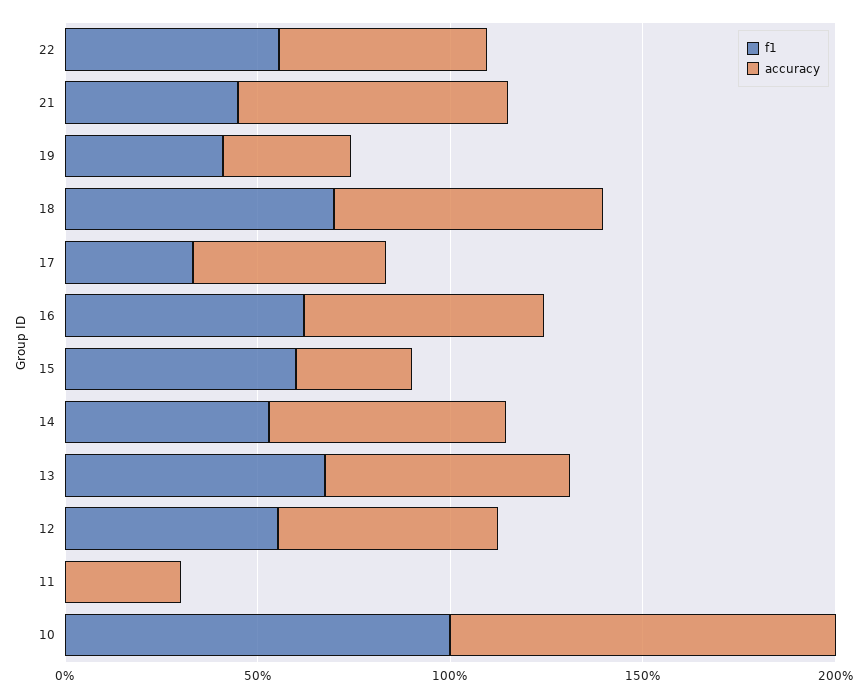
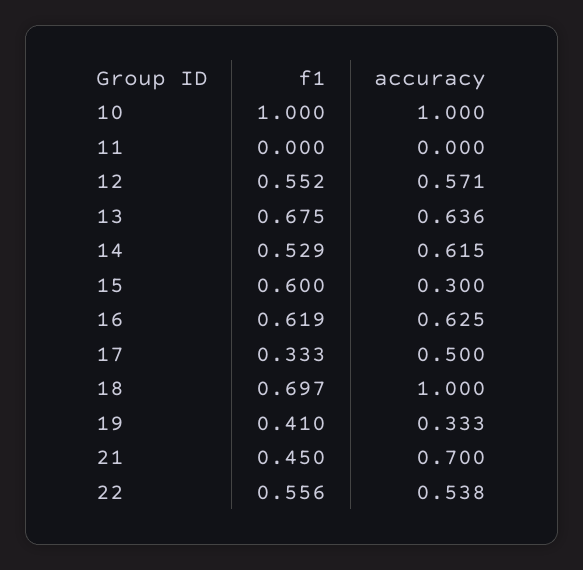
accuracy, 18: 0.7 -> 1
accuracy, 11: 0.3 -> 0

